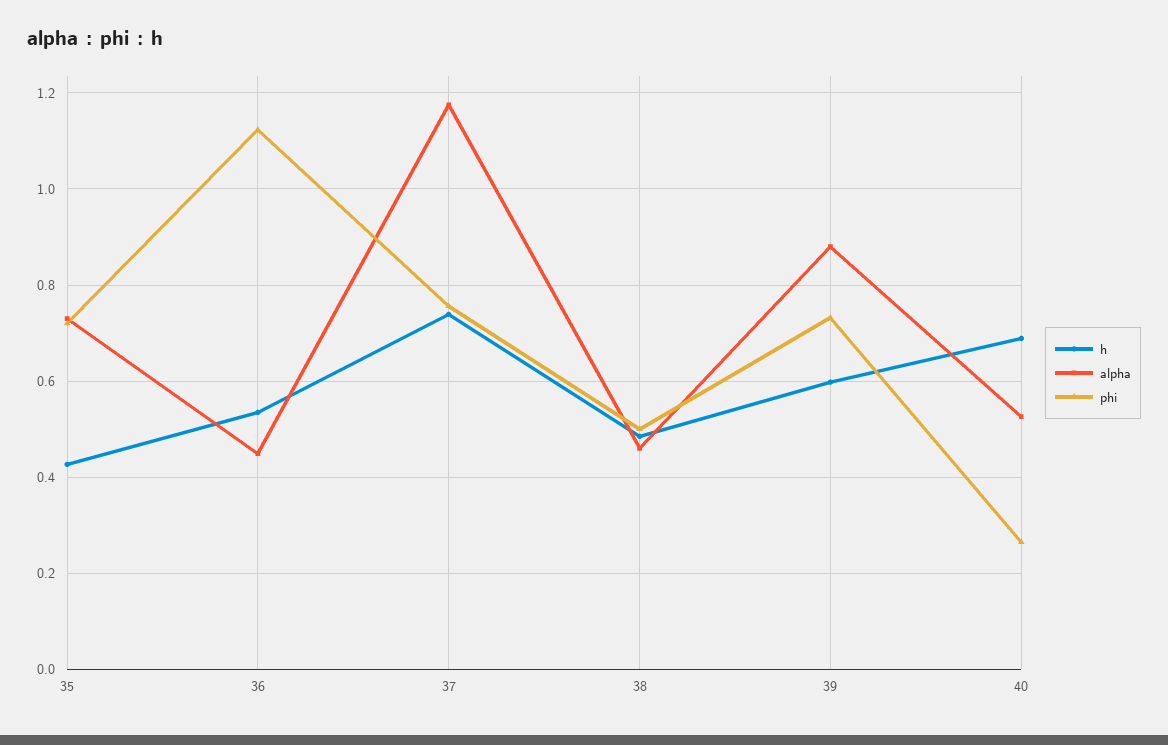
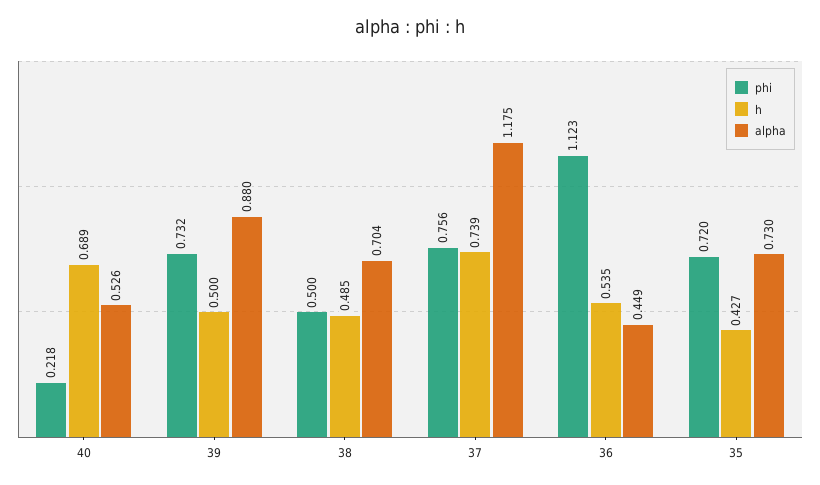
alpha, 38: 0.46 -> 0.704
h, 39: 0.6 -> 0.5
phi, 40: 0.26 -> 0.218

